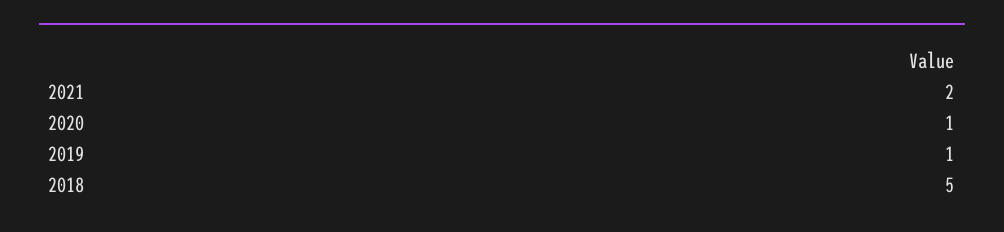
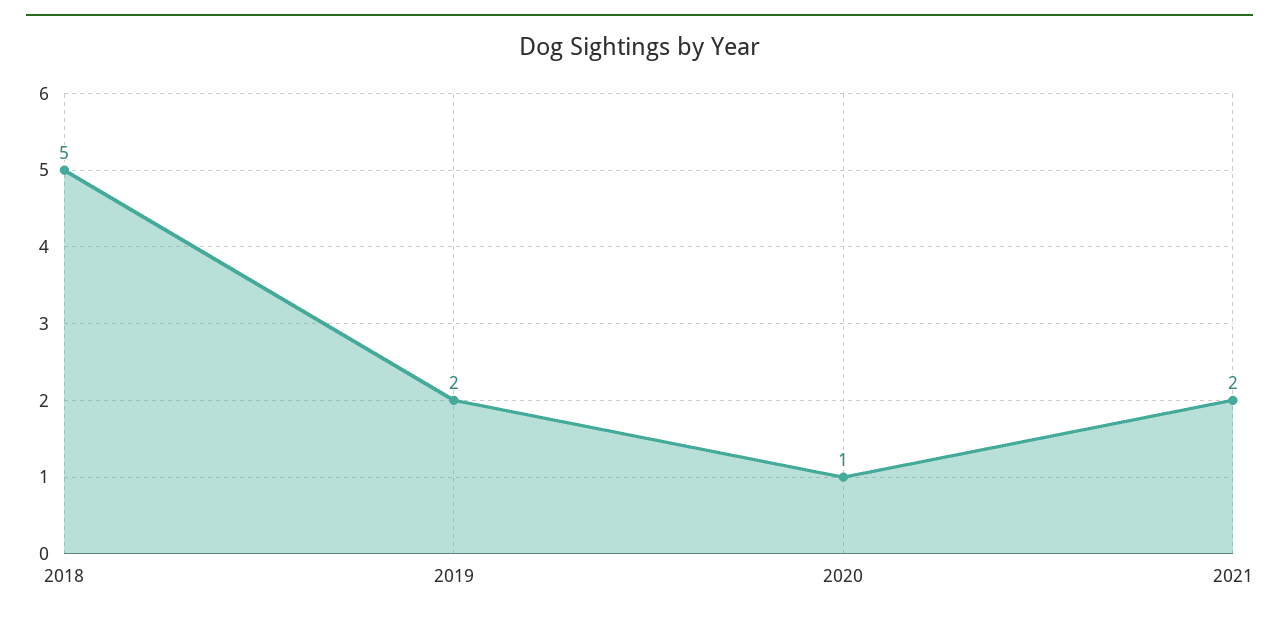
2019: 1 -> 2

